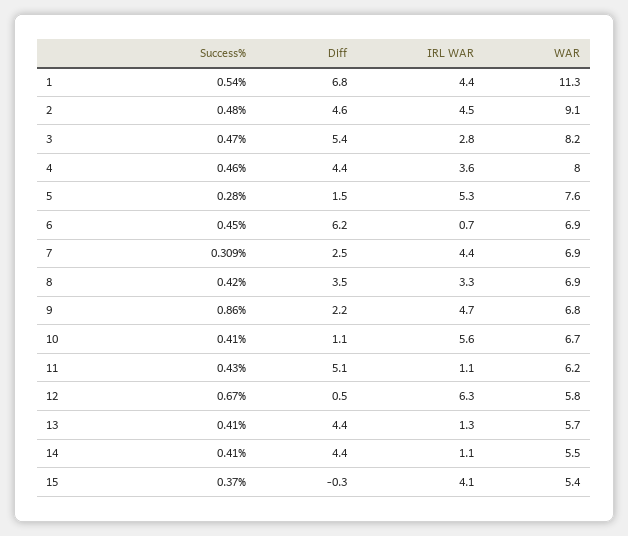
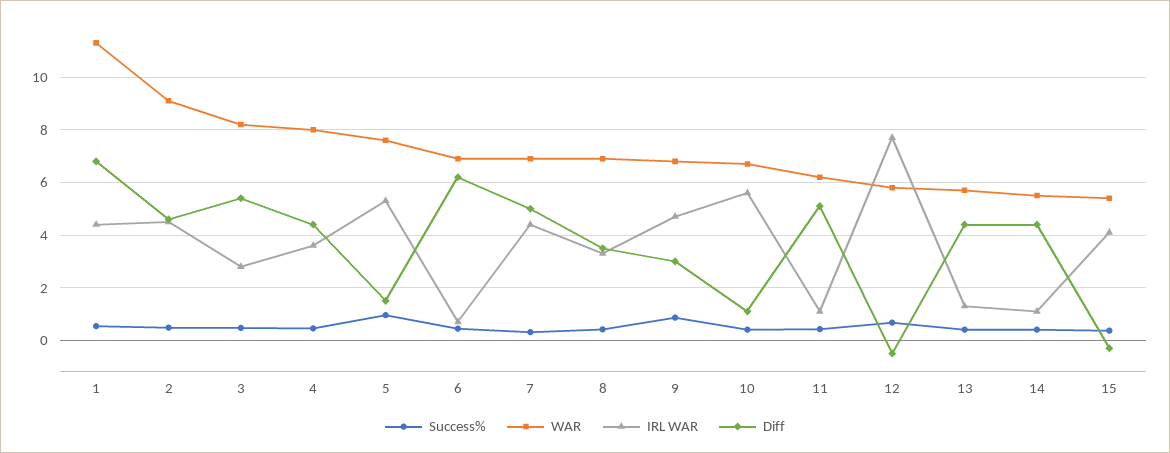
Success%, 5: 0.28 -> 1
Diff, 7: 2.5 -> 5
Diff, 9: 2.2 -> 3
Diff, 12: 0.5 -> -0.5
IRL WAR, 12: 6.3 -> 7.75

